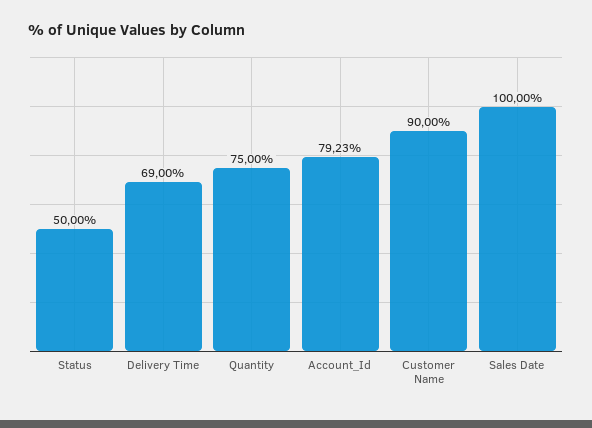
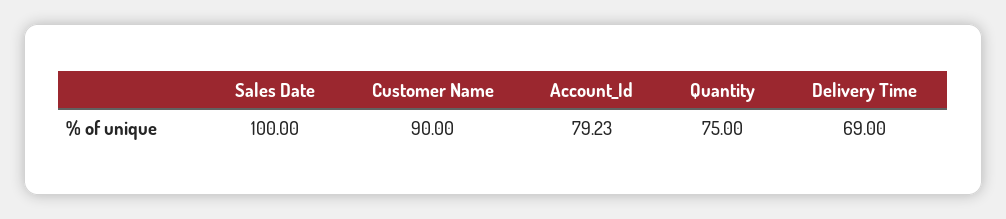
Status: 50 -> none

